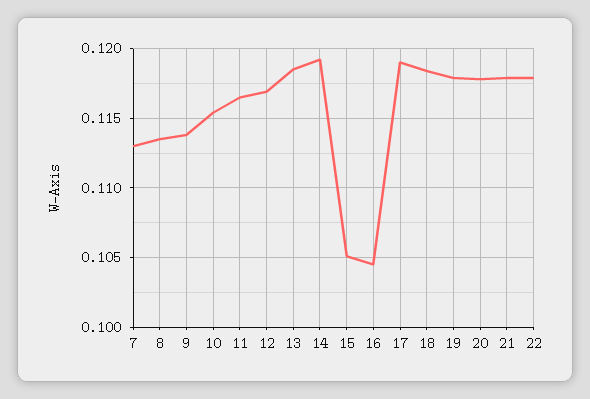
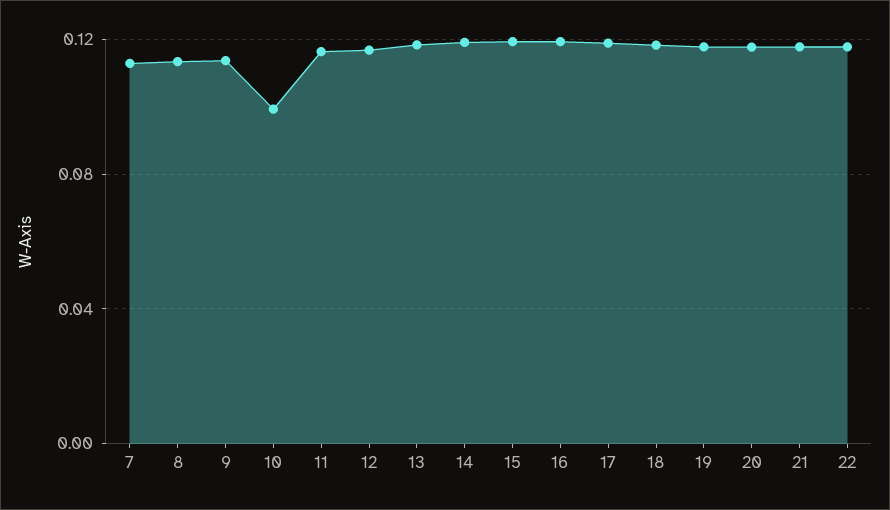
10: 0.1155 -> 0.1
15: 0.105 -> 0.12
16: 0.1045 -> 0.12

